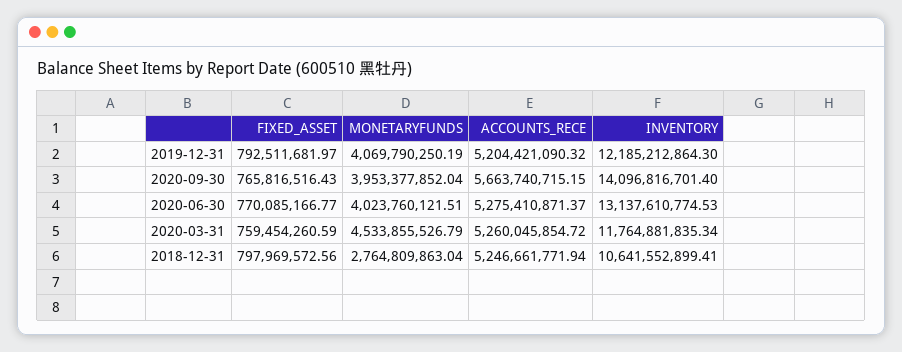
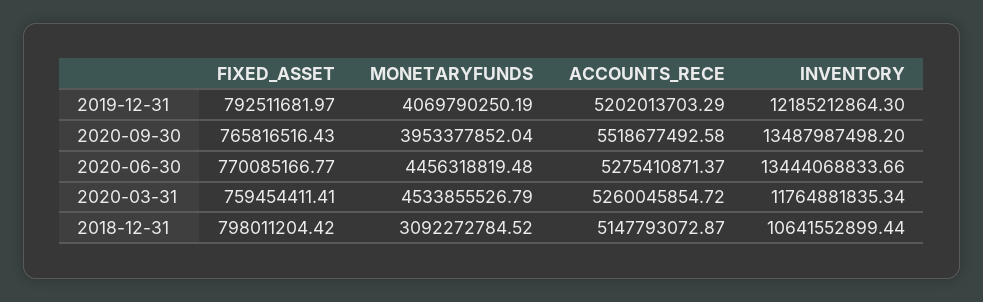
ACCOUNTS_RECE, 2019-12-31: 5204421090.32 -> 5202013703.29
ACCOUNTS_RECE, 2020-09-30: 5663740715.15 -> 5518677492.58
INVENTORY, 2020-09-30: 14096816701.4 -> 13487987498.2
MONETARYFUNDS, 2020-06-30: 4023760121.51 -> 4456318819.48
INVENTORY, 2020-06-30: 13137610774.53 -> 13444068833.66
FIXED_ASSET, 2020-03-31: 759454260.59 -> 759454411.41
FIXED_ASSET, 2018-12-31: 797969572.56 -> 798011204.42
MONETARYFUNDS, 2018-12-31: 2764809863.04 -> 3092272784.52
ACCOUNTS_RECE, 2018-12-31: 5246661771.94 -> 5147793072.87
INVENTORY, 2018-12-31: 10641552899.41 -> 10641552899.44

